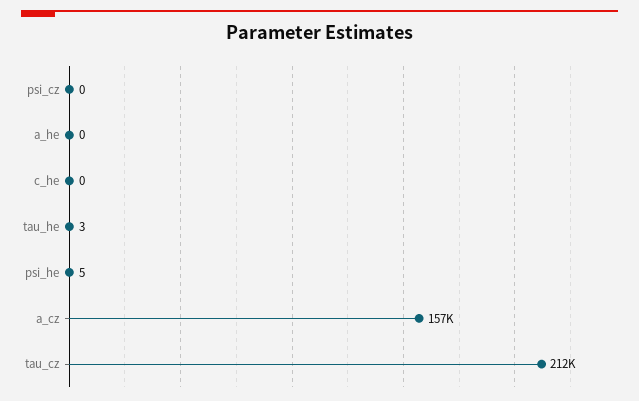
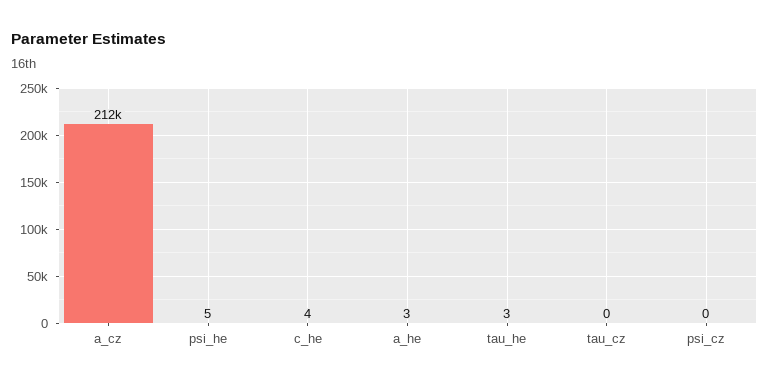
a_he: 0 -> 3
c_he: 0 -> 4
a_cz: 157000 -> 212000
tau_cz: 212000 -> 0

